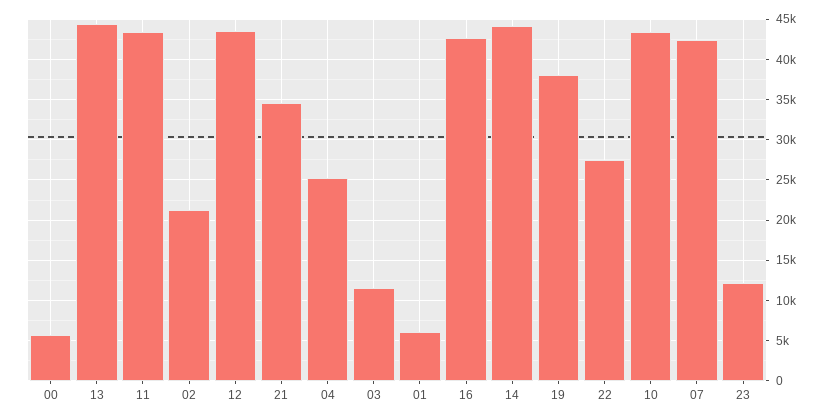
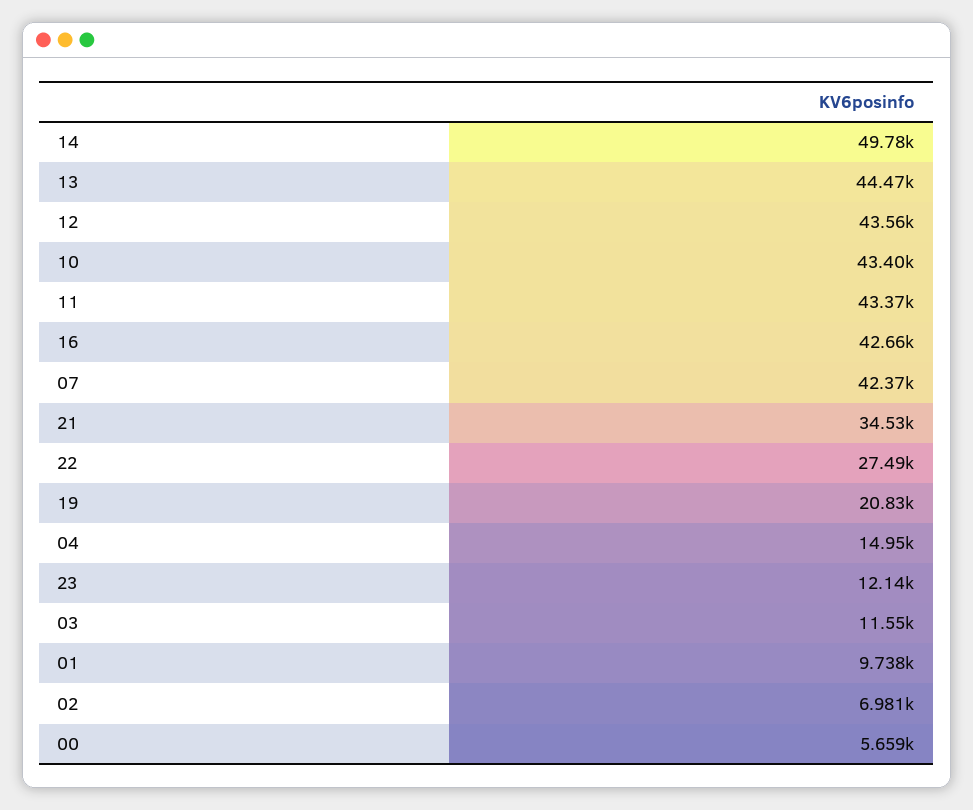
02: 21000 -> 6981
04: 25000 -> 14950
01: 6000 -> 9738
14: 44000 -> 49780
19: 38000 -> 20830

